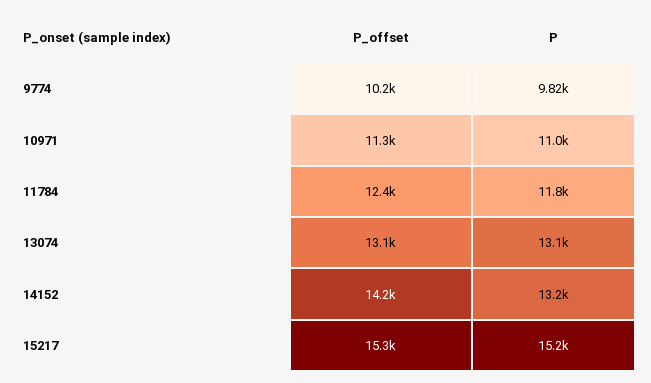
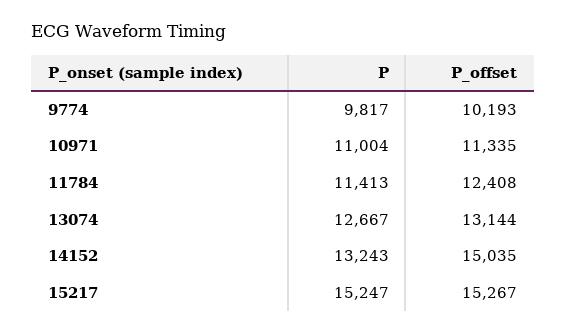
P, 11784: 11800 -> 11413
P, 13074: 13100 -> 12667
P_offset, 14152: 14200 -> 15035

